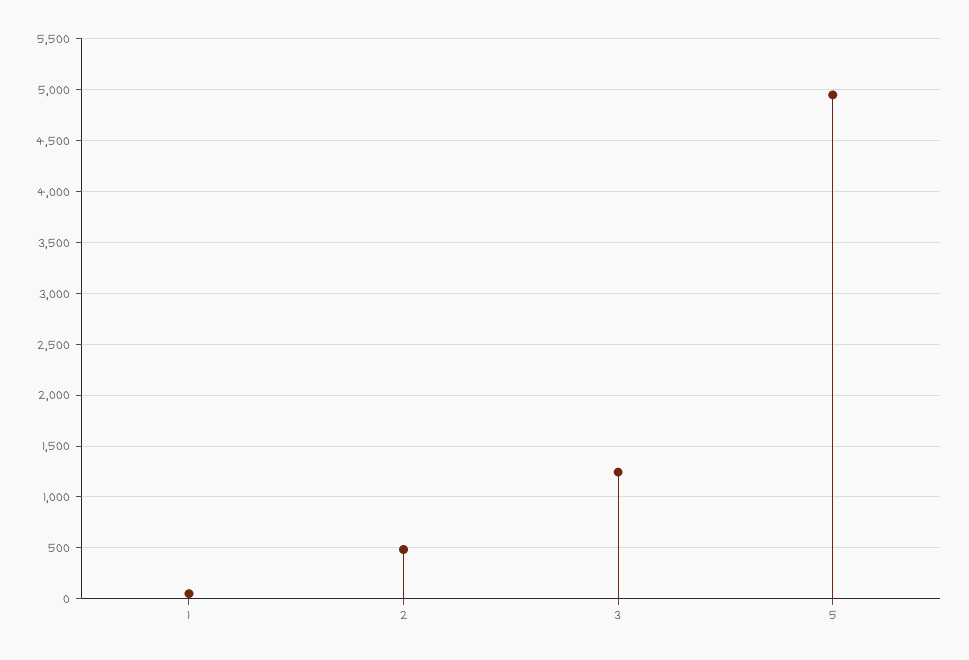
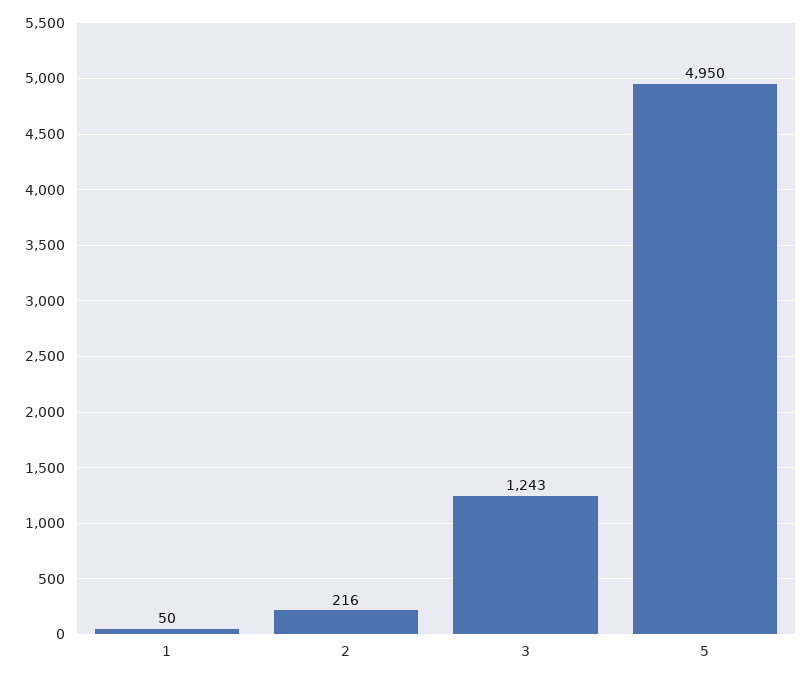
2: 500 -> 216

